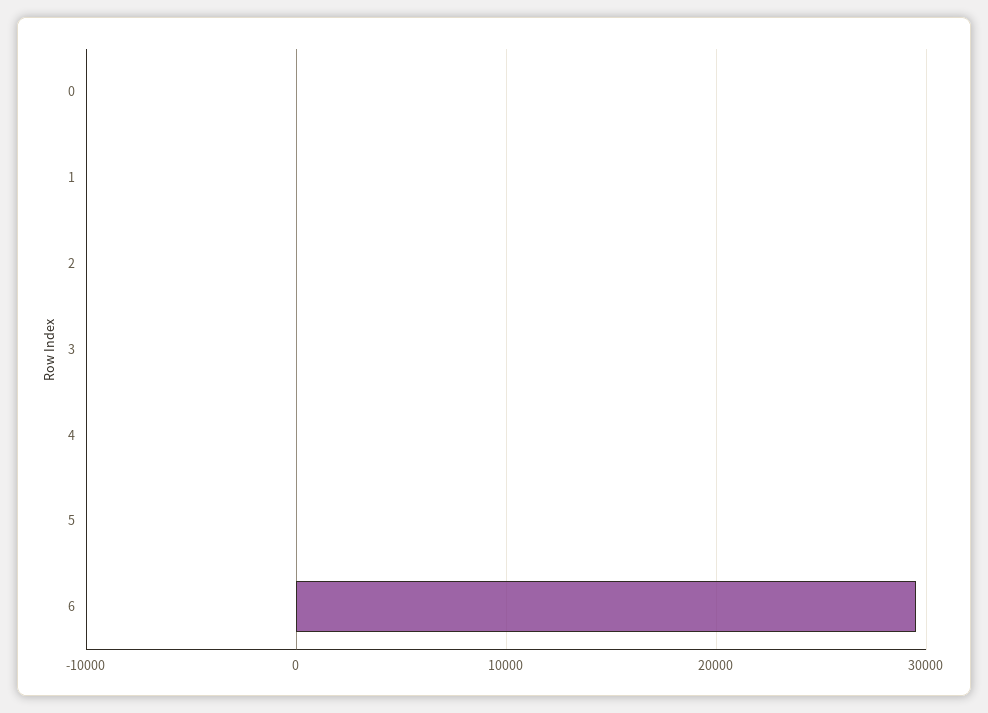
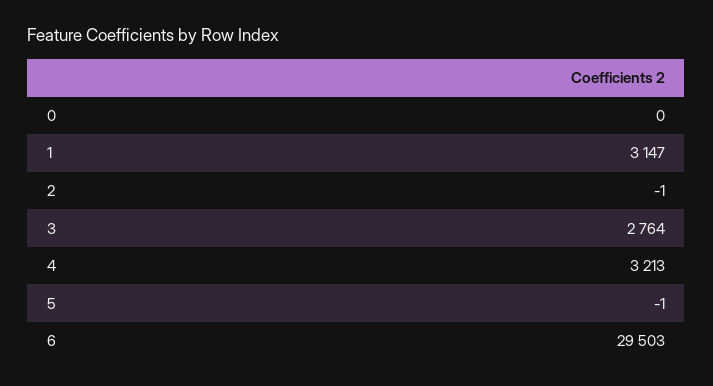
1: 0 -> 3147
3: 0 -> 2764
4: 0 -> 3213

